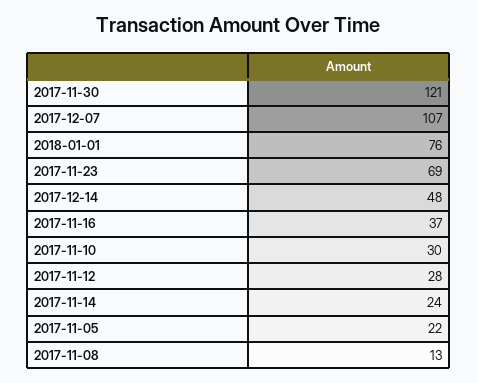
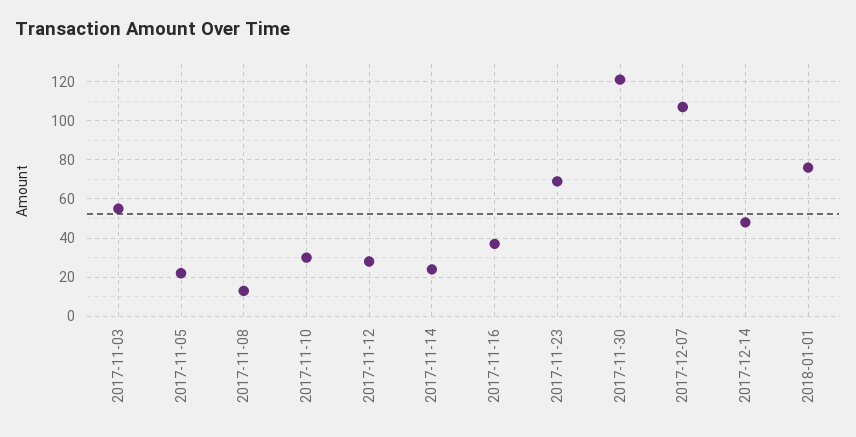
2017-11-03: none -> 55

